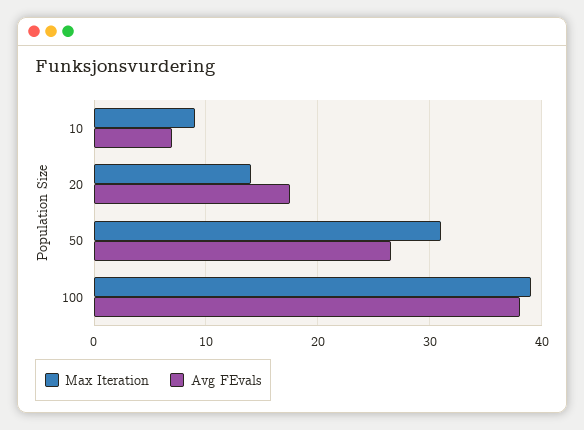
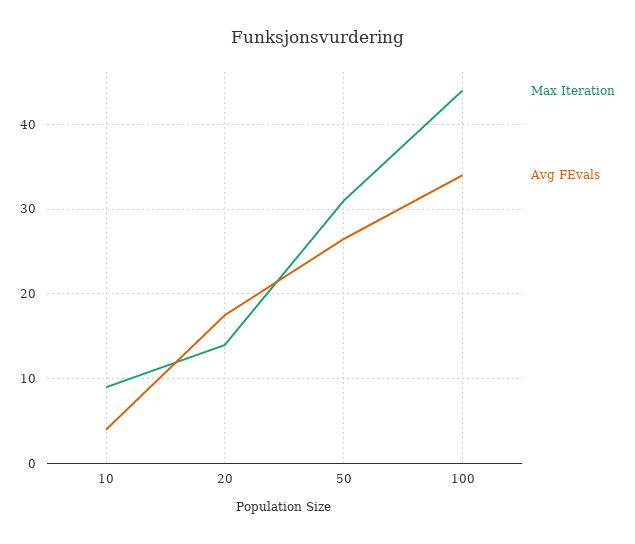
Avg FEvals, 10: 7 -> 4
Max Iteration, 100: 39 -> 44
Avg FEvals, 100: 38 -> 34

